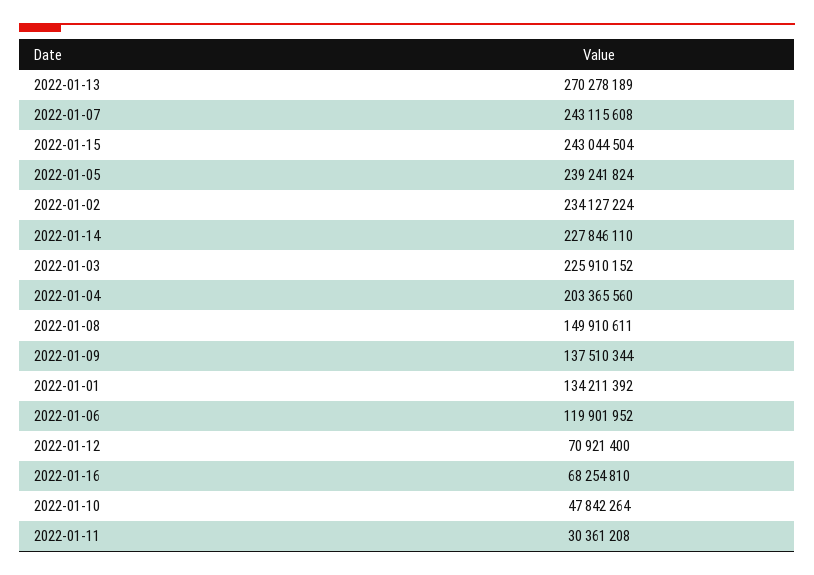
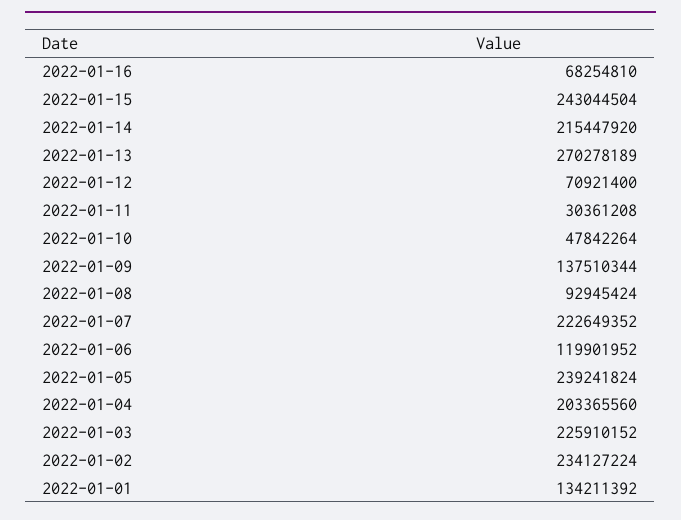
2022-01-07: 243115608 -> 222649352
2022-01-14: 227846110 -> 215447920
2022-01-08: 149910611 -> 92945424

